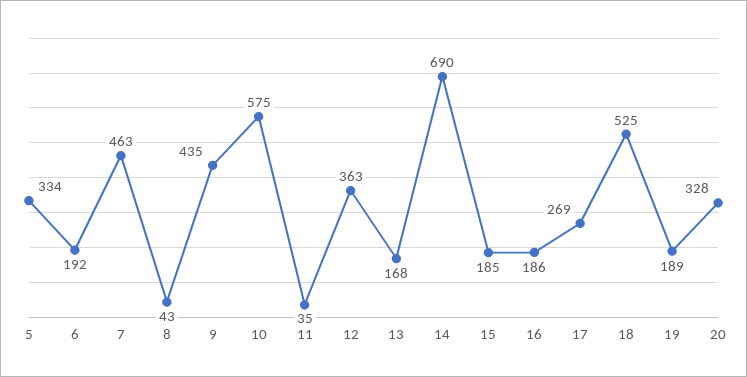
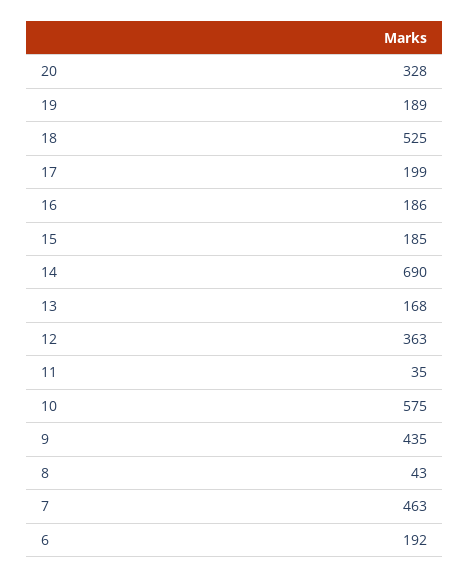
5: 334 -> none
17: 269 -> 199

